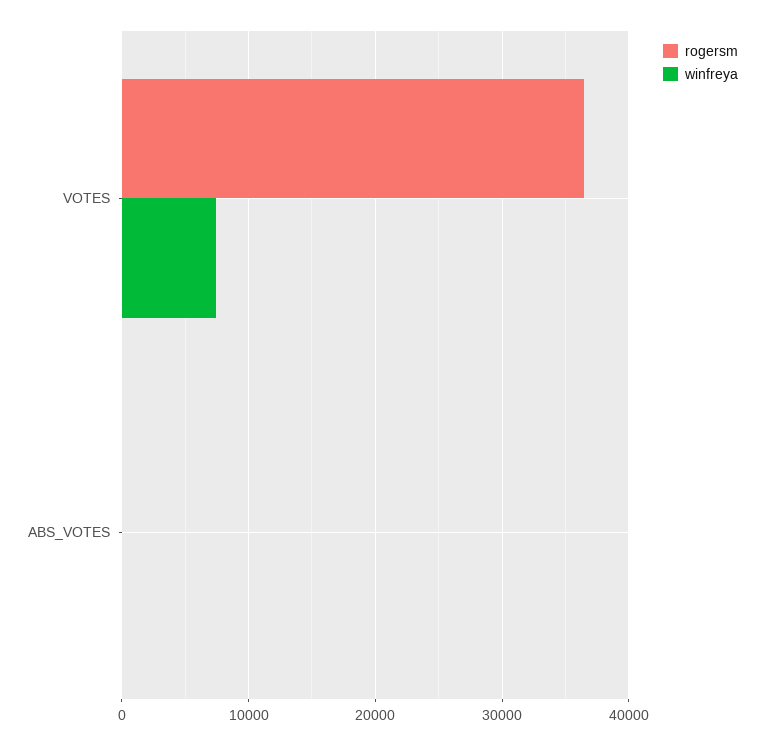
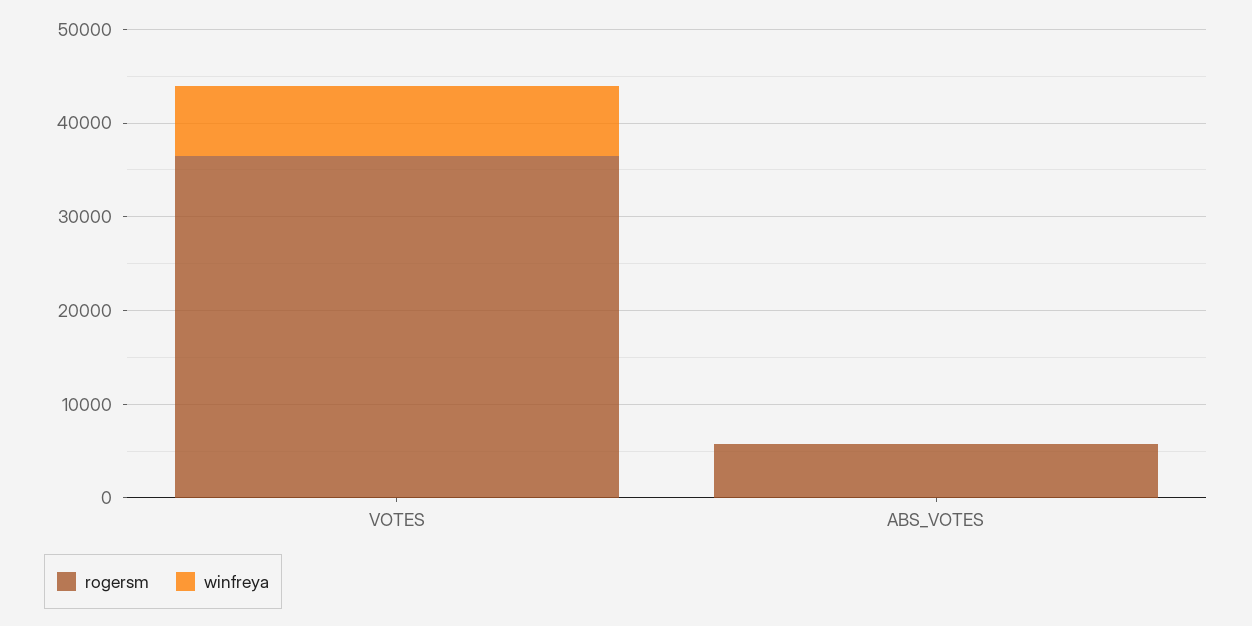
rogersm, ABS_VOTES: 0 -> 6000

